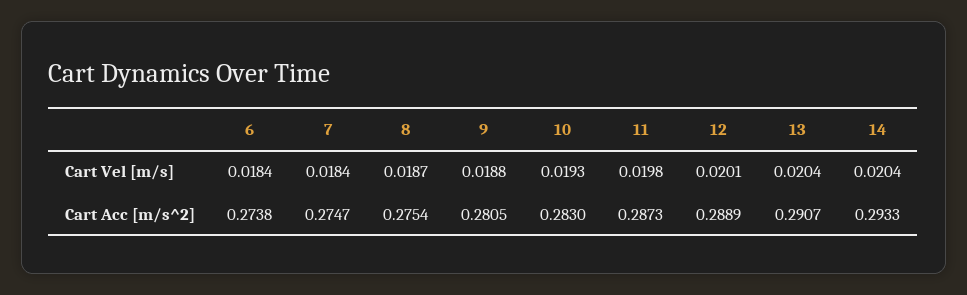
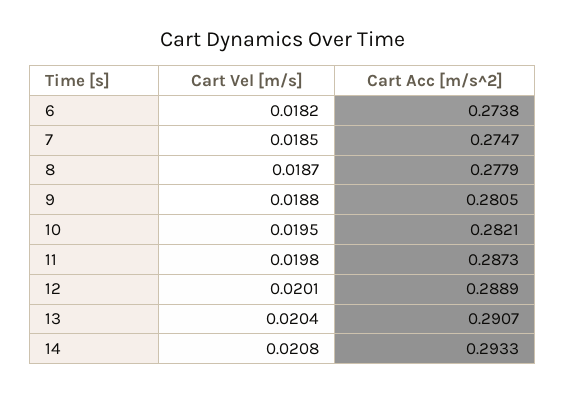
6, Cart Vel [m/s]: 0.0184 -> 0.0182
7, Cart Vel [m/s]: 0.0184 -> 0.0185
10, Cart Vel [m/s]: 0.0193 -> 0.0195
14, Cart Vel [m/s]: 0.0204 -> 0.0208
8, Cart Acc [m/s^2]: 0.2754 -> 0.2779
10, Cart Acc [m/s^2]: 0.283 -> 0.2821

